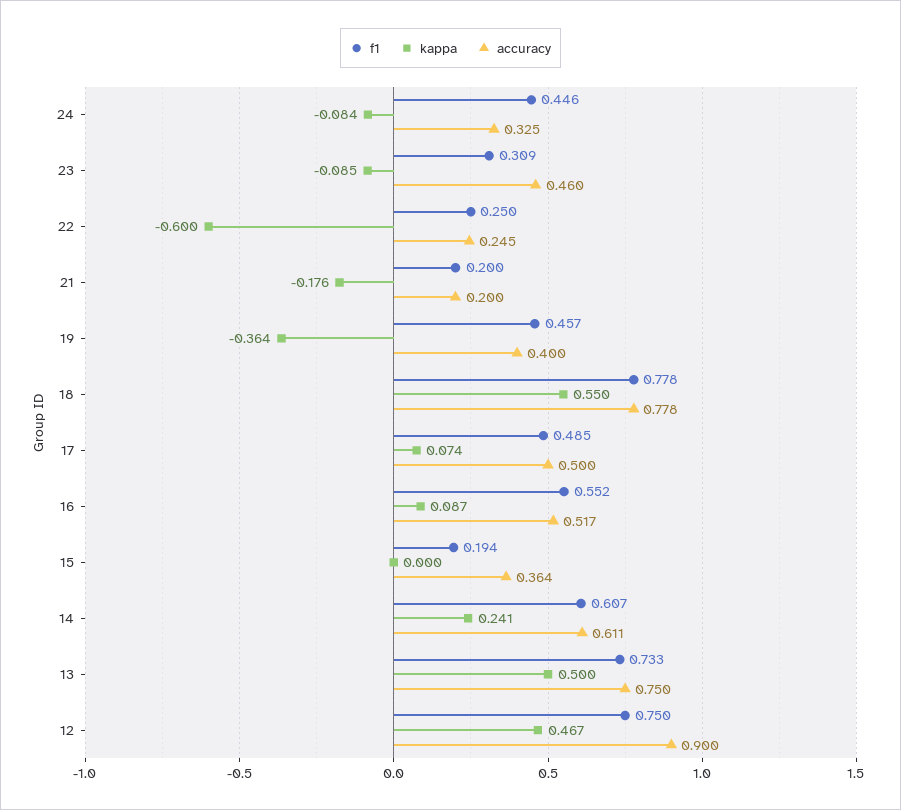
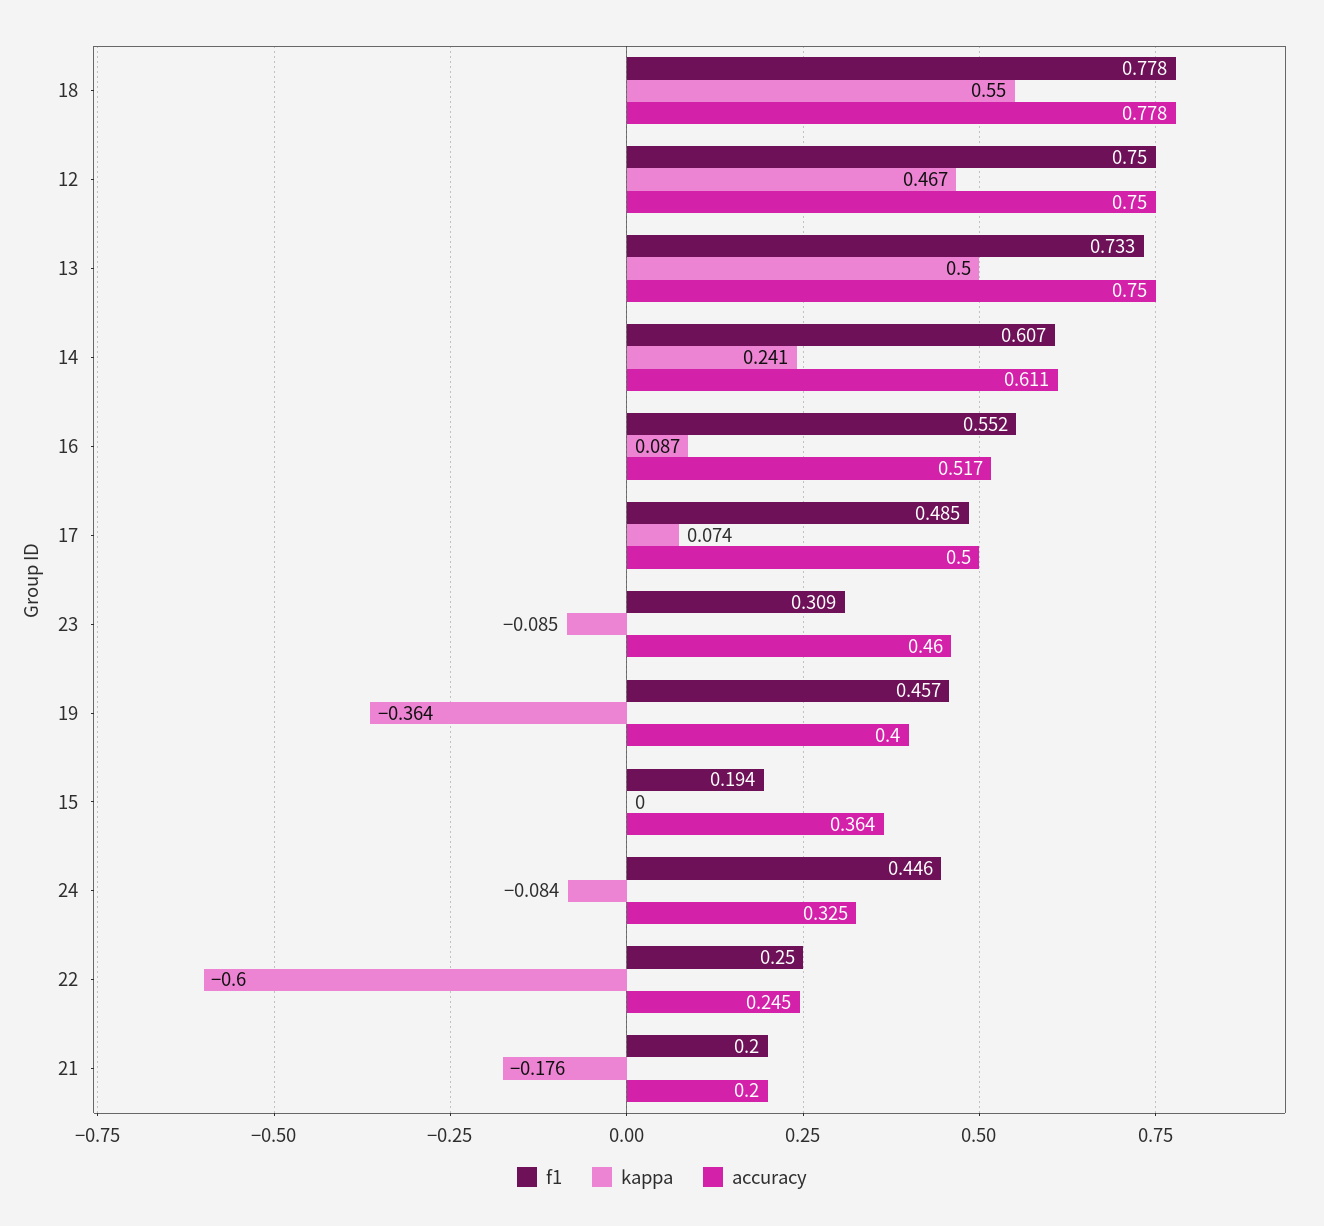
accuracy, 12: 0.9 -> 0.75

